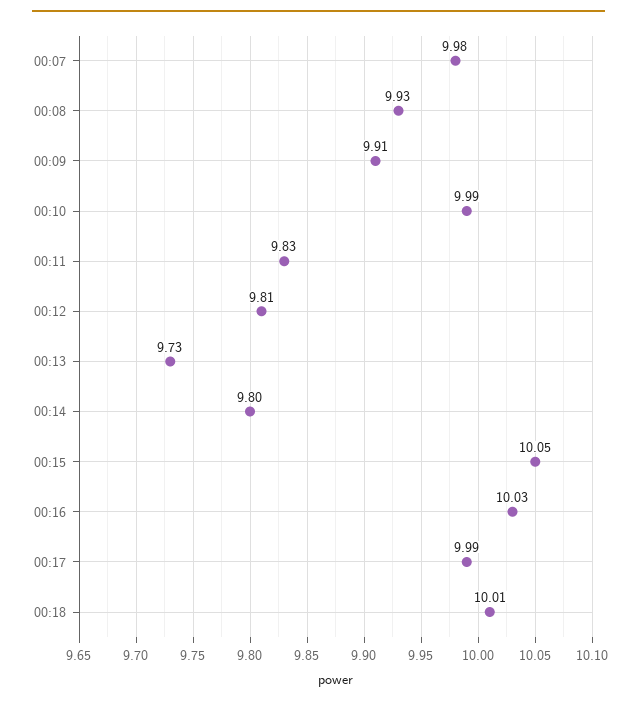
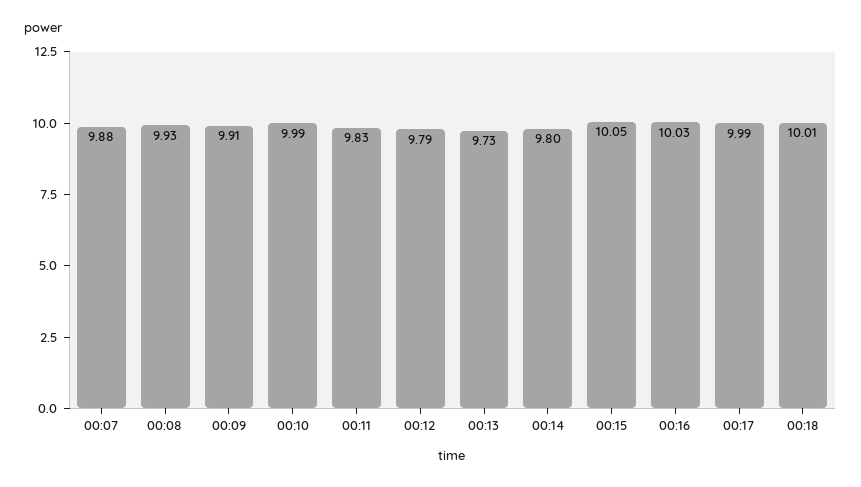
00:07: 9.98 -> 9.88
00:12: 9.81 -> 9.79

